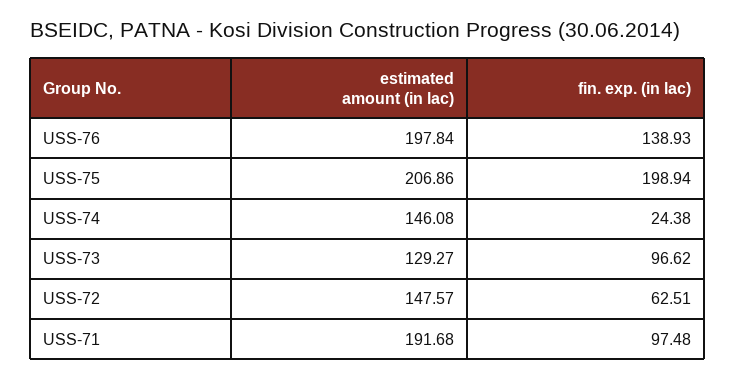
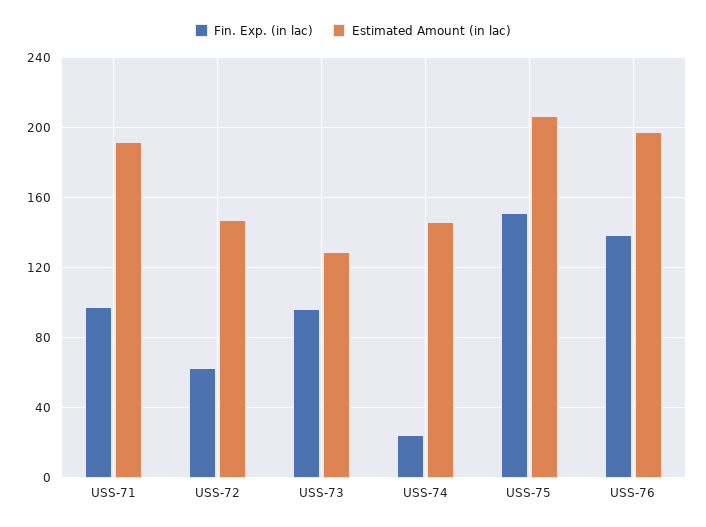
fin. exp. (in lac), USS-75: 198.94 -> 150

